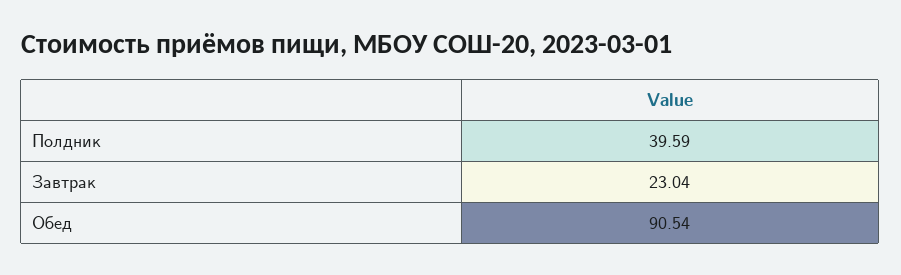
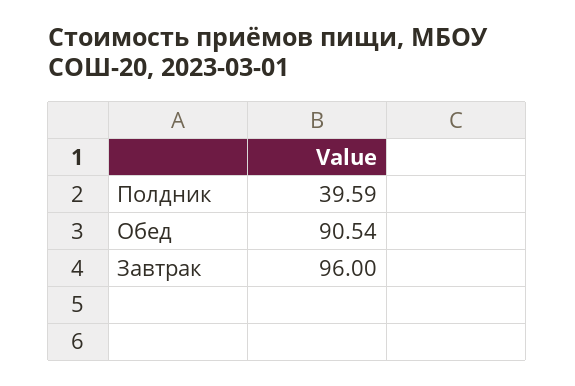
Завтрак: 23.04 -> 96

